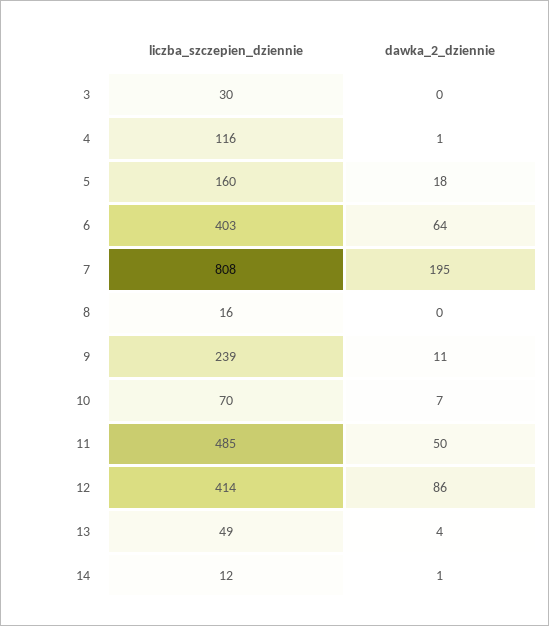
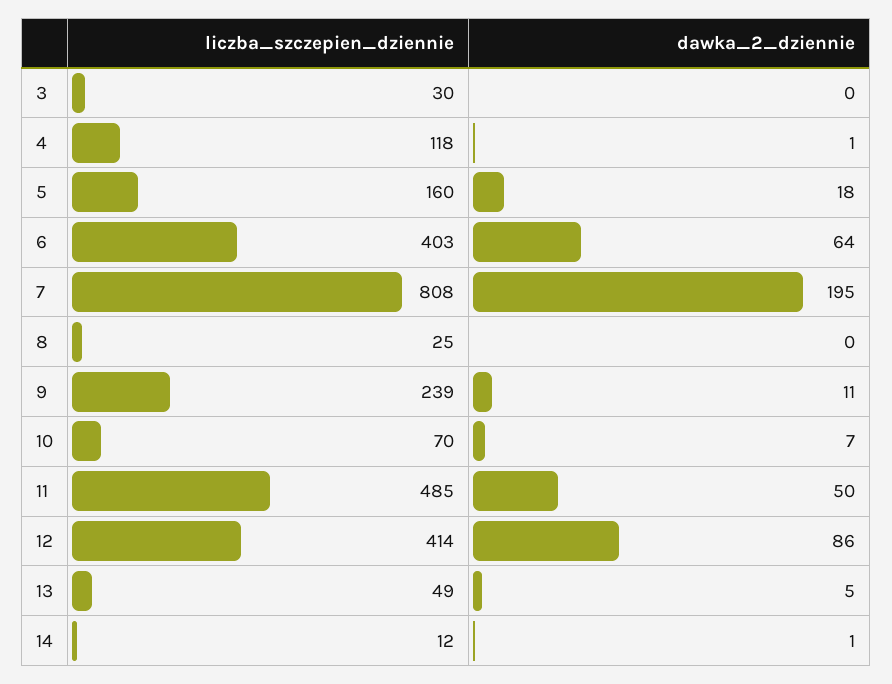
liczba_szczepien_dziennie, 4: 116 -> 118
liczba_szczepien_dziennie, 8: 16 -> 25
dawka_2_dziennie, 13: 4 -> 5

